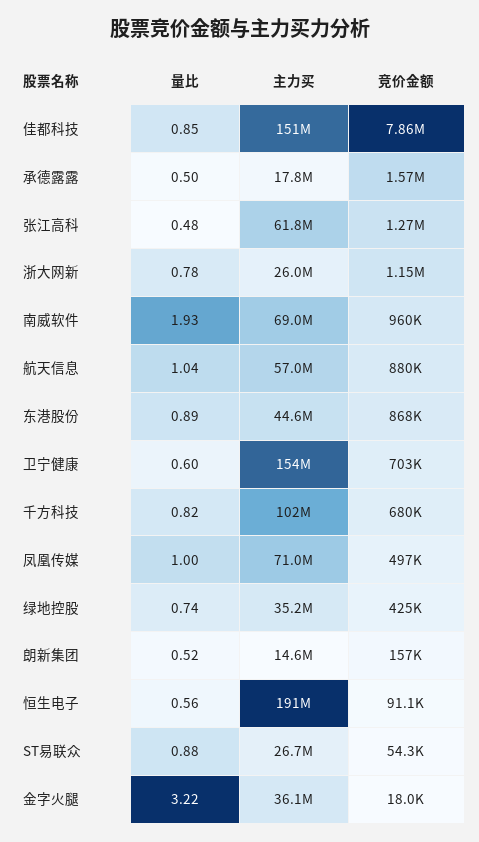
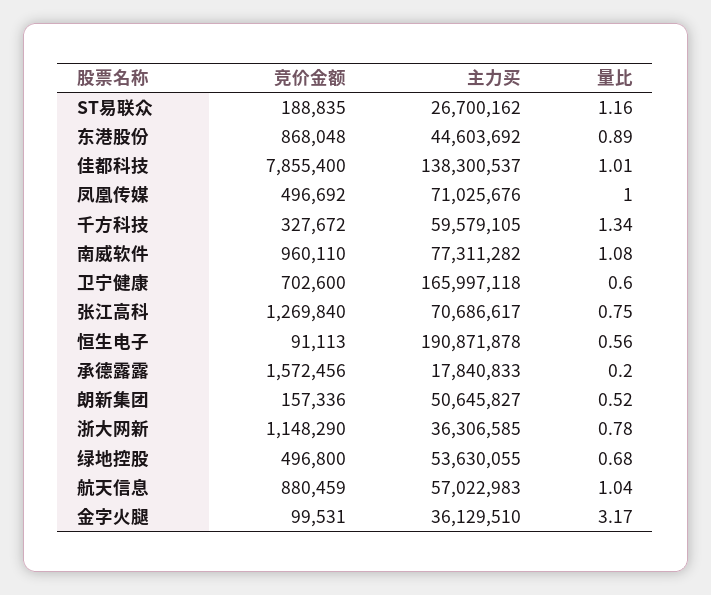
量比, 佳都科技: 0.85 -> 1.01
主力买, 佳都科技: 151000000 -> 138300537
量比, 承德露露: 0.5 -> 0.2
量比, 张江高科: 0.48 -> 0.75
主力买, 张江高科: 61800000 -> 70686617
主力买, 浙大网新: 26000000 -> 36306585
量比, 南威软件: 1.93 -> 1.08
主力买, 南威软件: 69000000 -> 77311282
主力买, 卫宁健康: 154000000 -> 165997118
量比, 千方科技: 0.82 -> 1.34
主力买, 千方科技: 102000000 -> 59579105
竞价金额, 千方科技: 680000 -> 327672
量比, 绿地控股: 0.74 -> 0.68
主力买, 绿地控股: 35200000 -> 53630055
竞价金额, 绿地控股: 425000 -> 496800
主力买, 朗新集团: 14600000 -> 50645827
量比, ST易联众: 0.88 -> 1.16
竞价金额, ST易联众: 54300 -> 188835
量比, 金字火腿: 3.22 -> 3.17
竞价金额, 金字火腿: 18000 -> 99531

